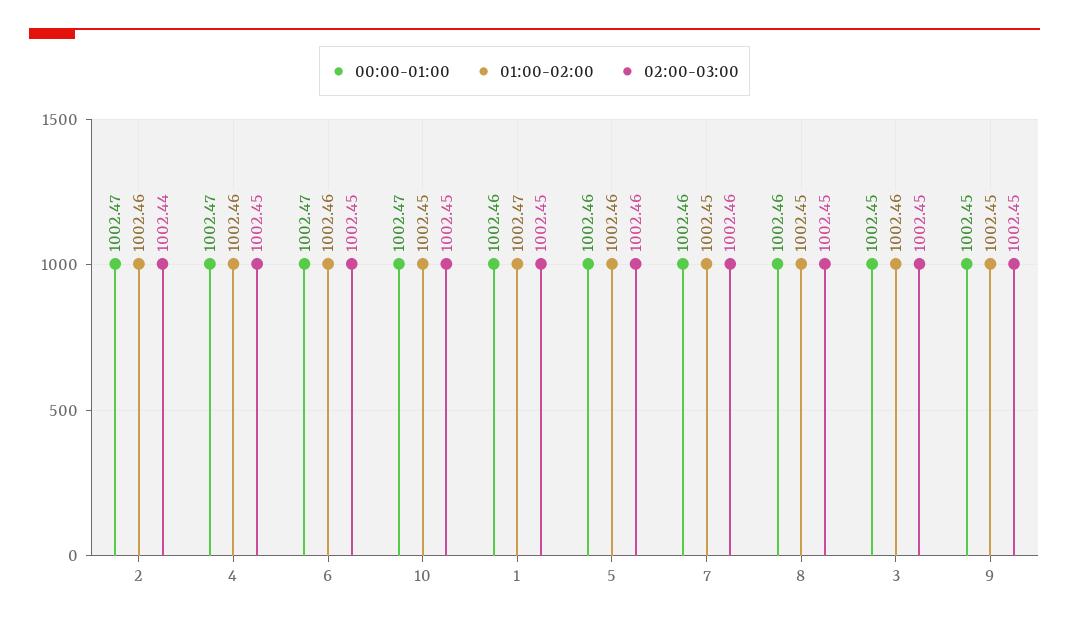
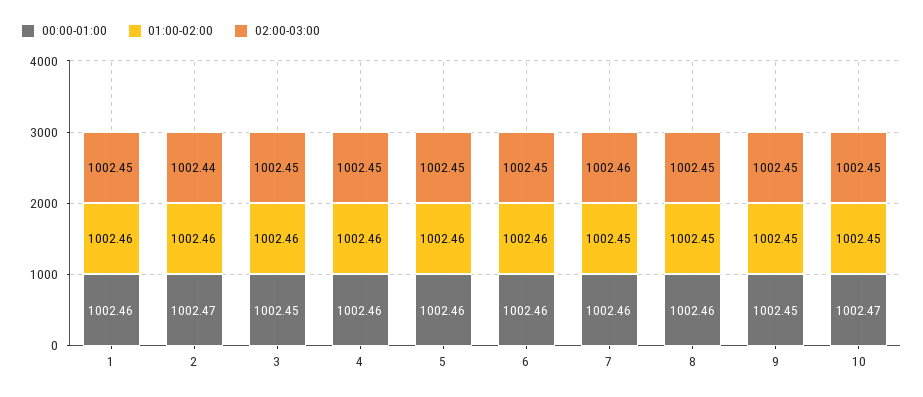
00:00-01:00, 4: 1002.47 -> 1002.46
00:00-01:00, 6: 1002.47 -> 1002.46
01:00-02:00, 1: 1002.47 -> 1002.46
02:00-03:00, 5: 1002.46 -> 1002.45

